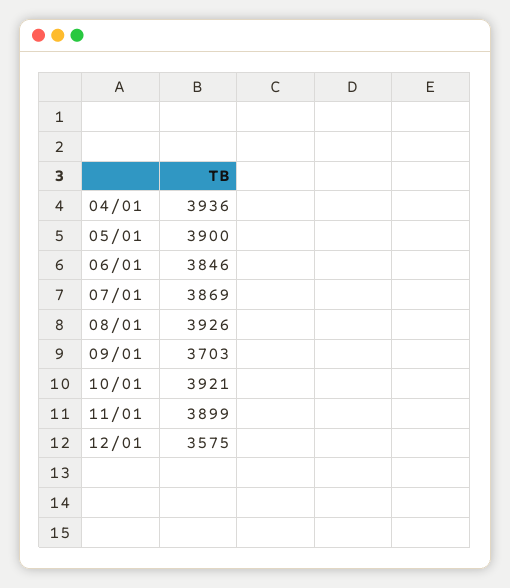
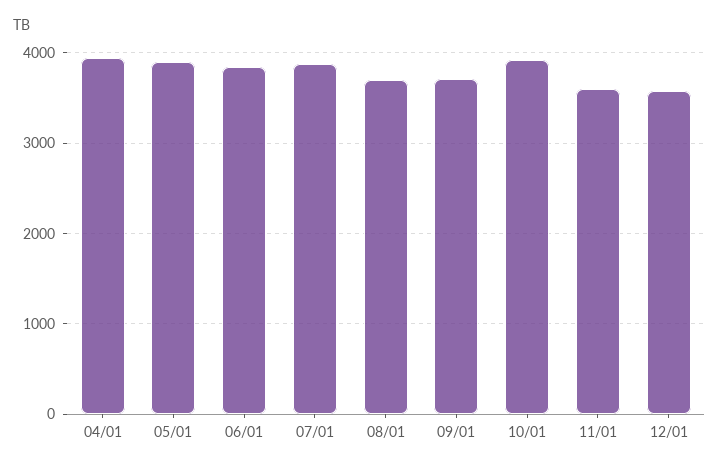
08/01: 3926 -> 3700
11/01: 3899 -> 3600

